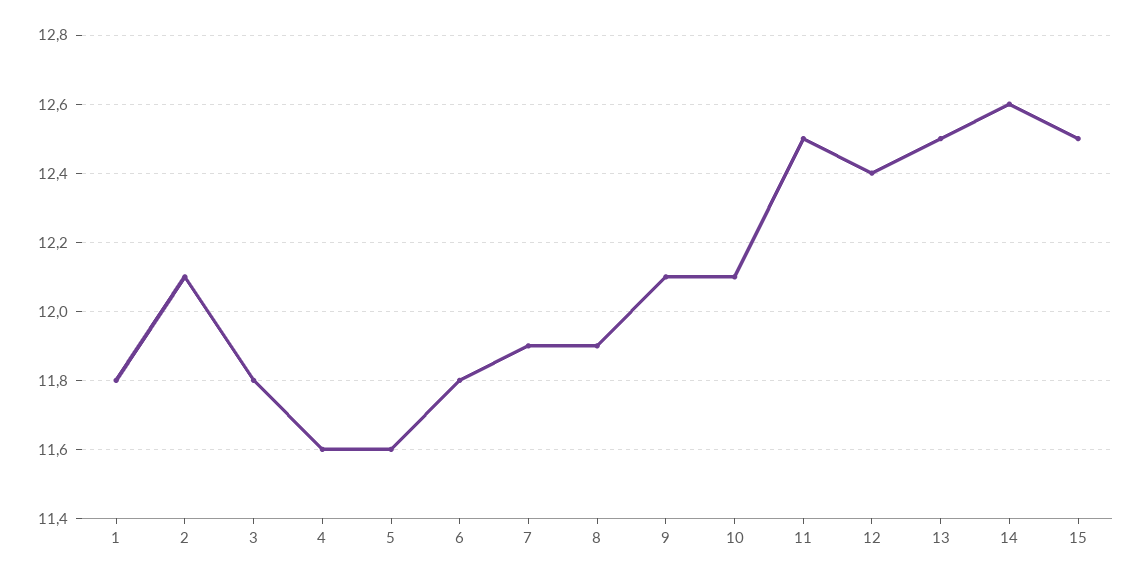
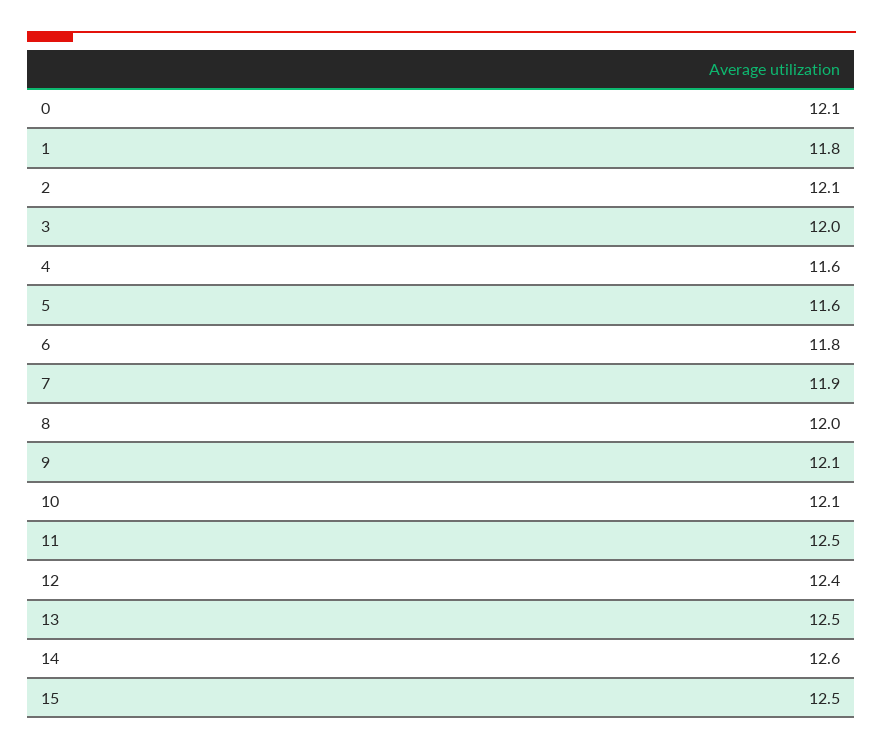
3: 11.8 -> 12
8: 11.9 -> 12
0: none -> 12.1

